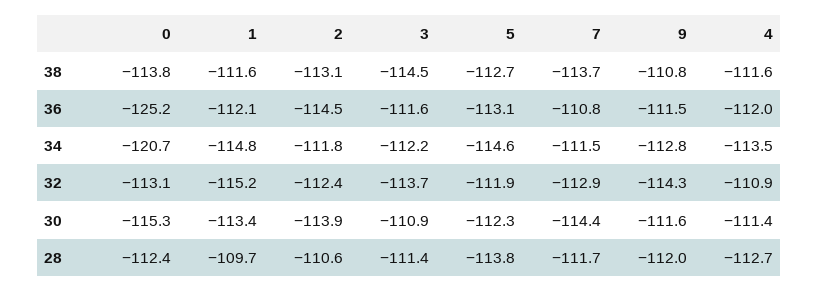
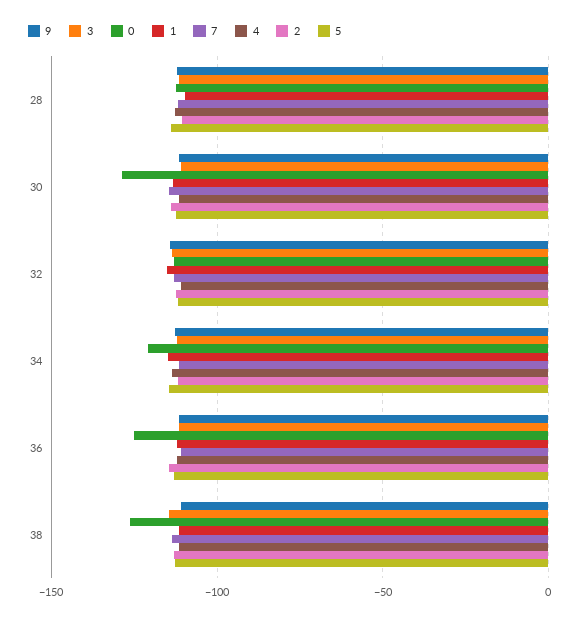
0, 38: -113.8 -> -125
0, 30: -115.3 -> -130

